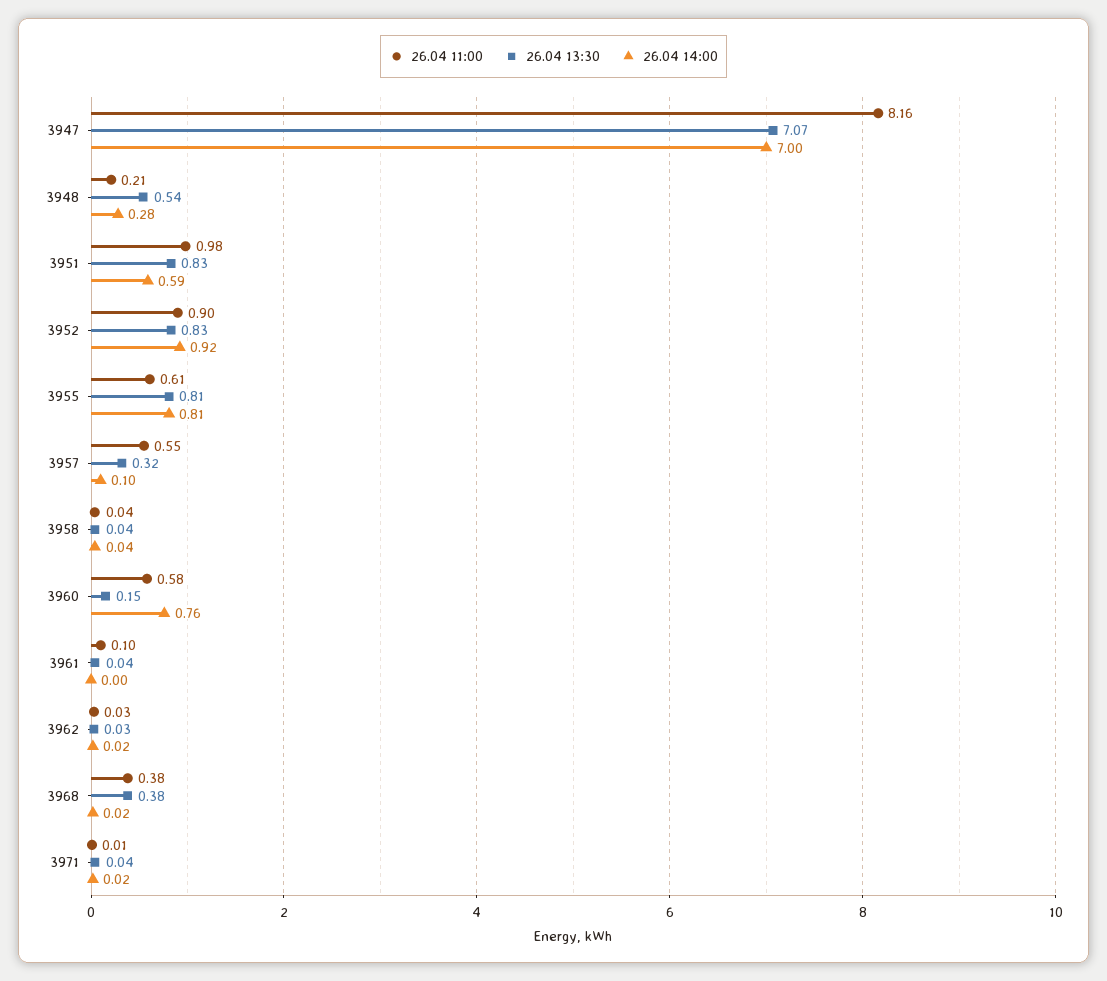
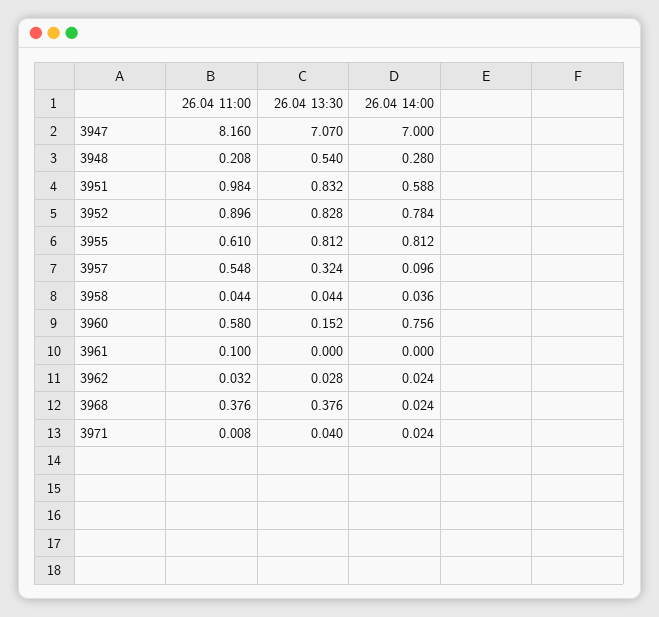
26.04 14:00, 3952: 0.92 -> 0.784
26.04 13:30, 3961: 0.04 -> 0

